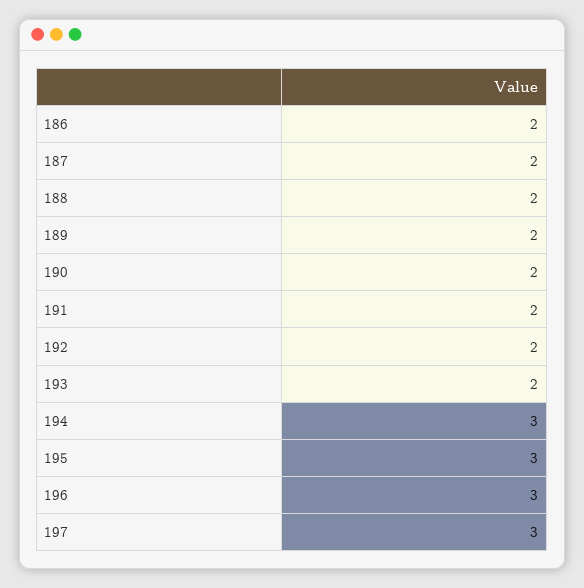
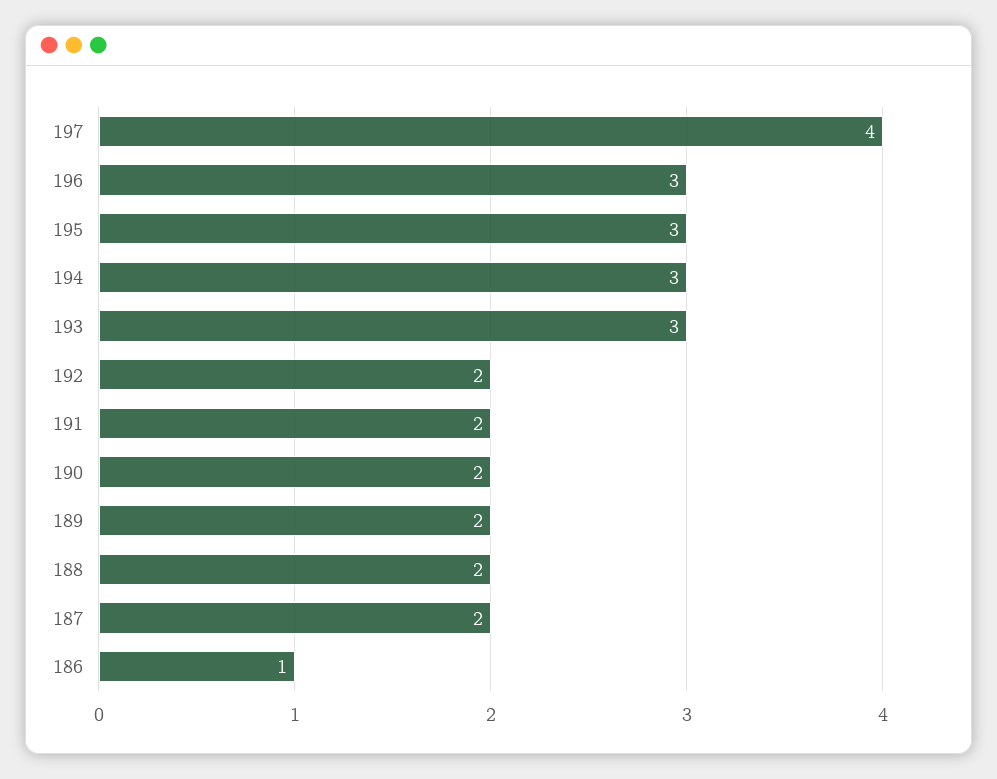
186: 2 -> 1
193: 2 -> 3
197: 3 -> 4

